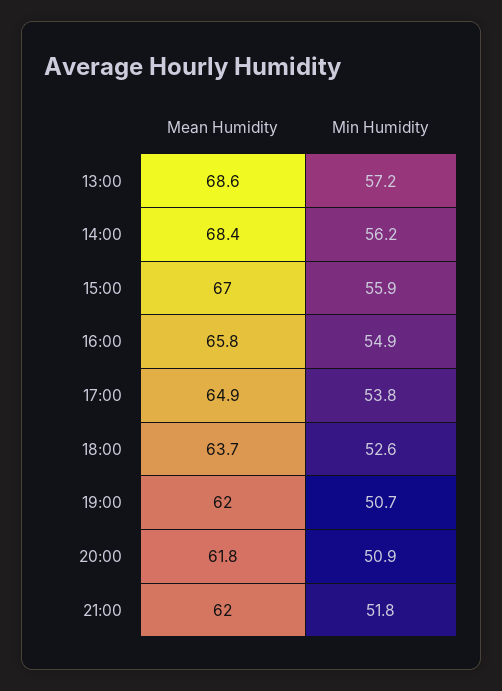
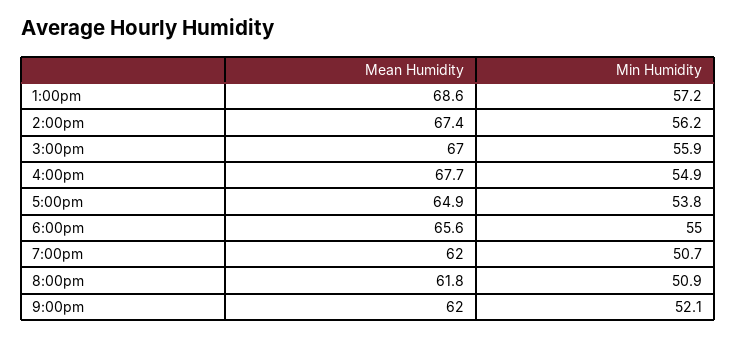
Mean Humidity, 14:00: 68.4 -> 67.4
Mean Humidity, 16:00: 65.8 -> 67.7
Mean Humidity, 18:00: 63.7 -> 65.6
Min Humidity, 18:00: 52.6 -> 55
Min Humidity, 21:00: 51.8 -> 52.1

